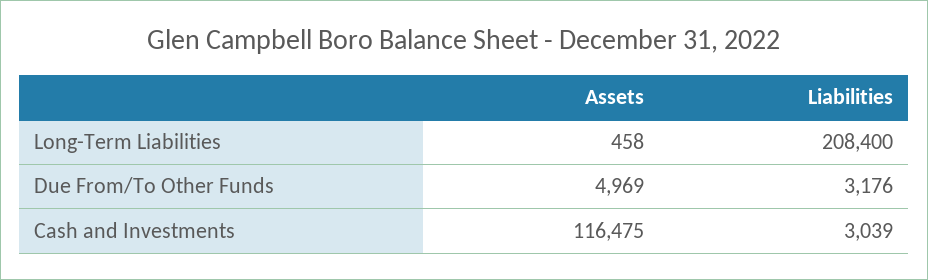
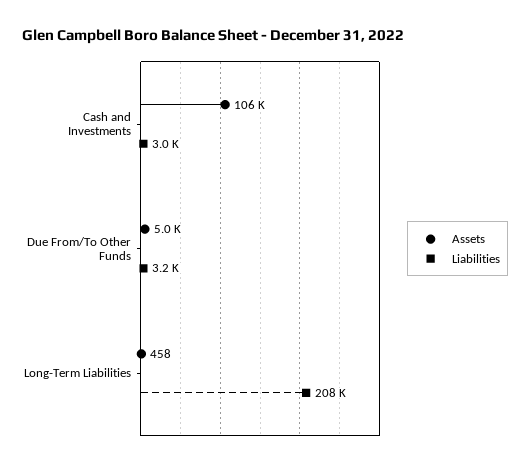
Assets, Cash and Investments: 116475 -> 106000

